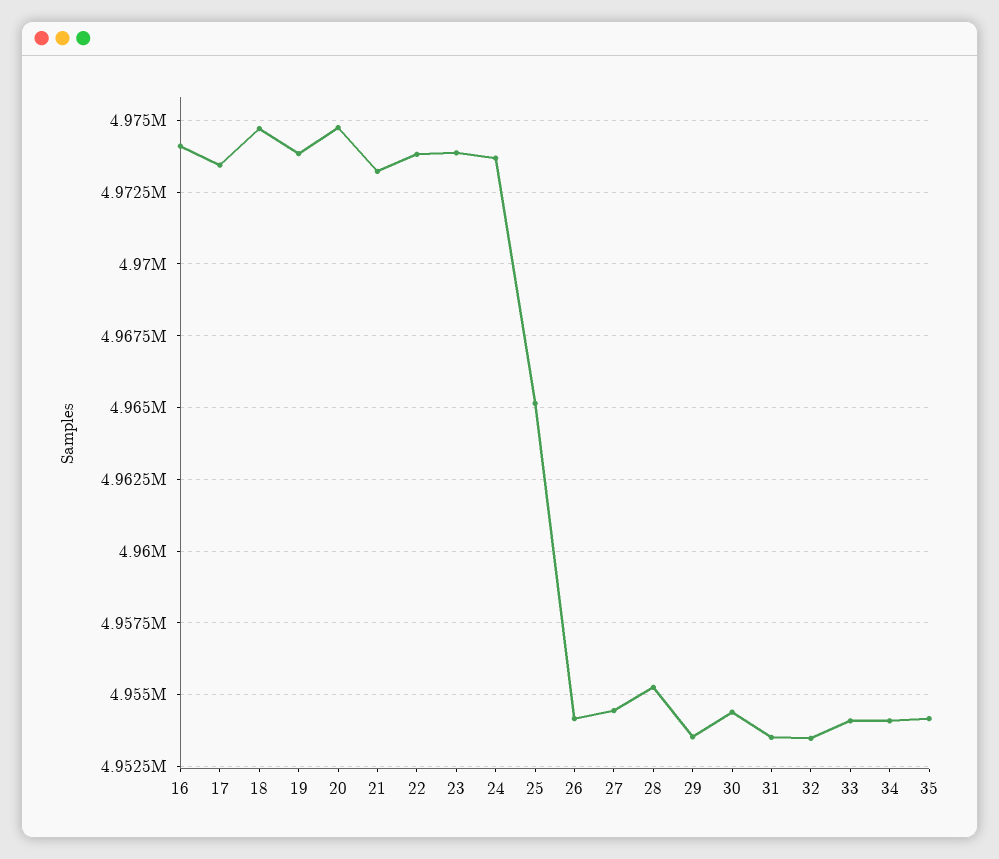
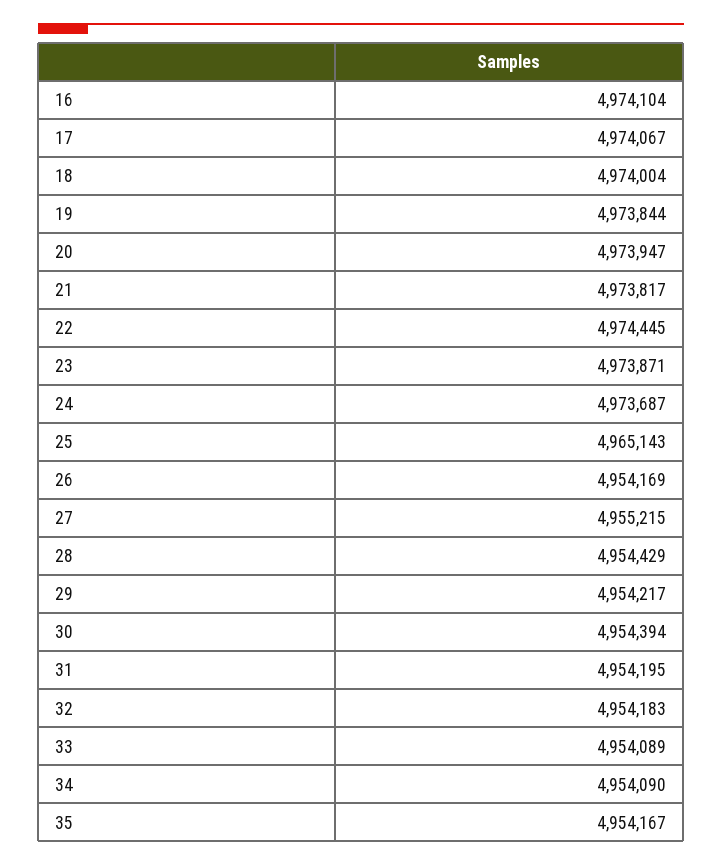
17: 4973500 -> 4974067
18: 4974750 -> 4974004
20: 4974750 -> 4973947
21: 4973250 -> 4973817
22: 4973750 -> 4974445
27: 4954500 -> 4955215
28: 4955250 -> 4954429
29: 4953500 -> 4954217
31: 4953500 -> 4954195
32: 4953500 -> 4954183

